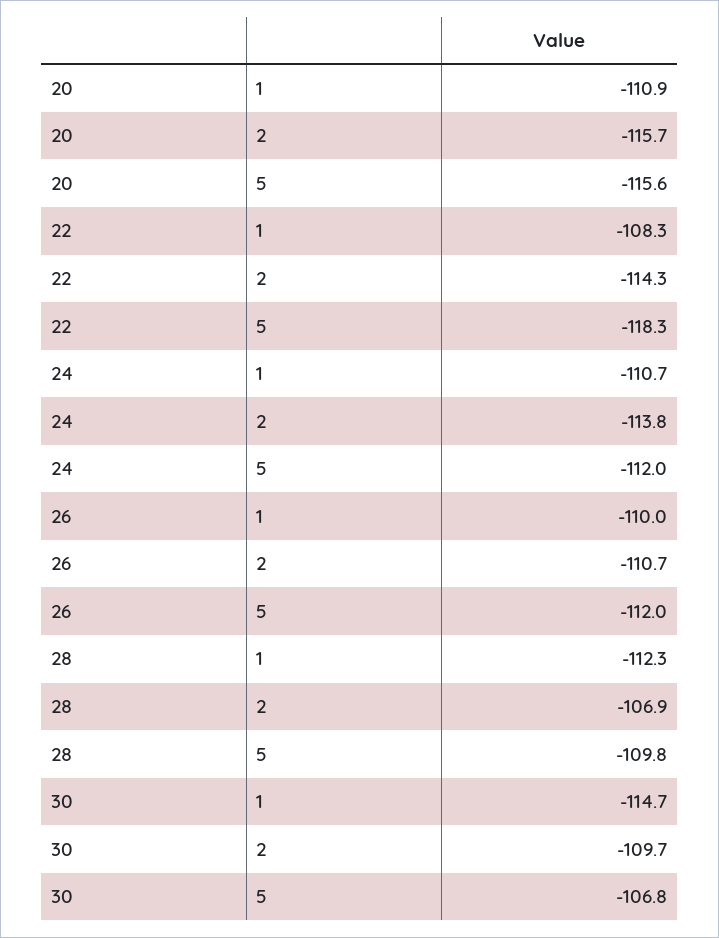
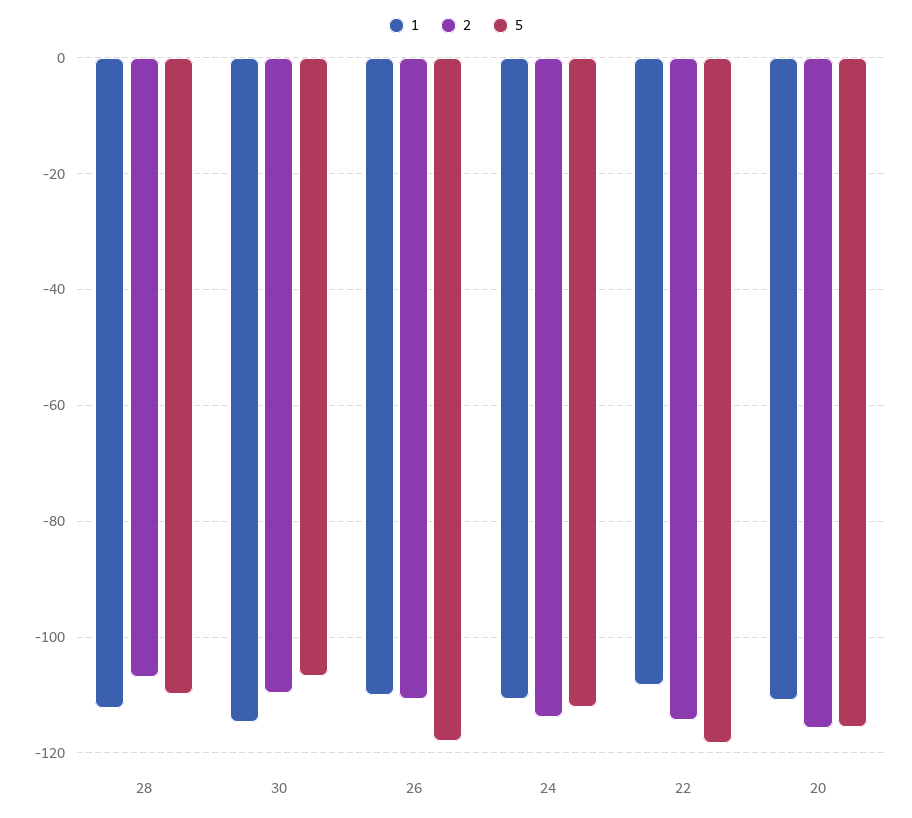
5, 26: -112 -> -118

